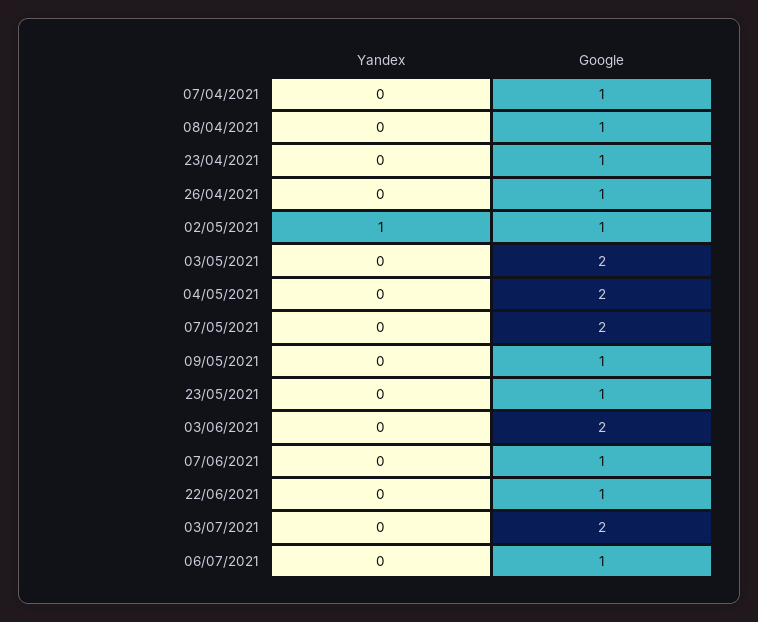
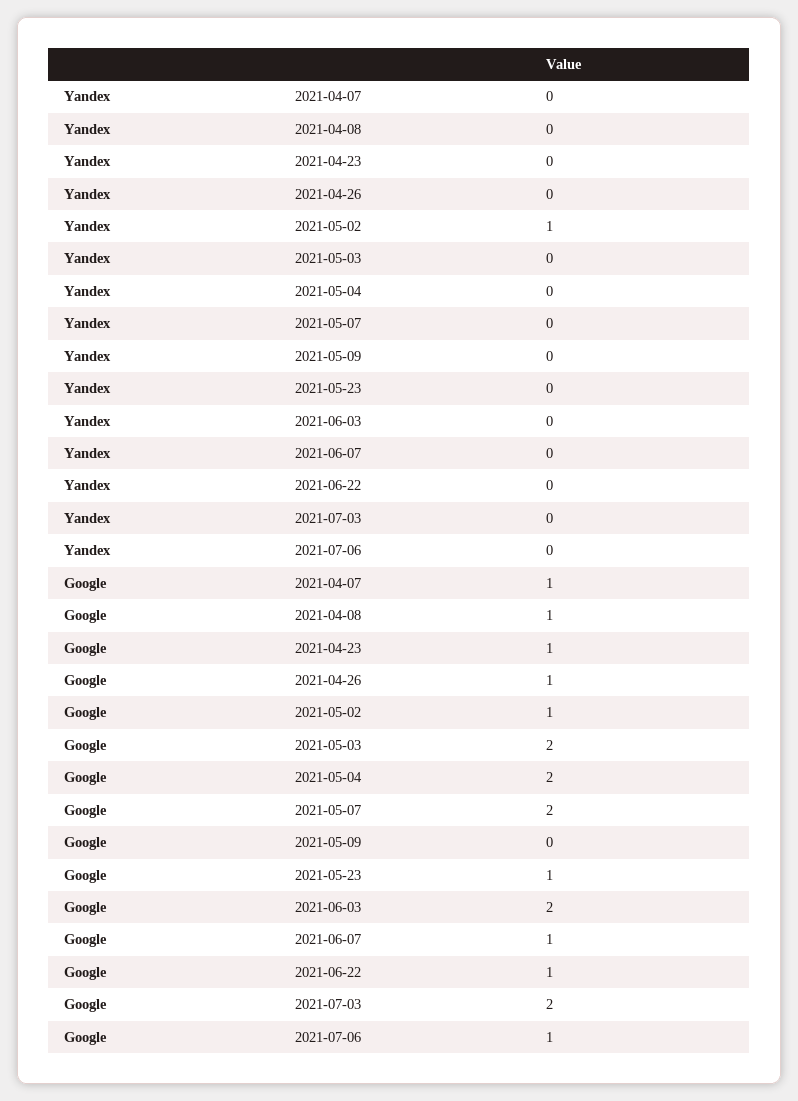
Google, 09/05/2021: 1 -> 0

